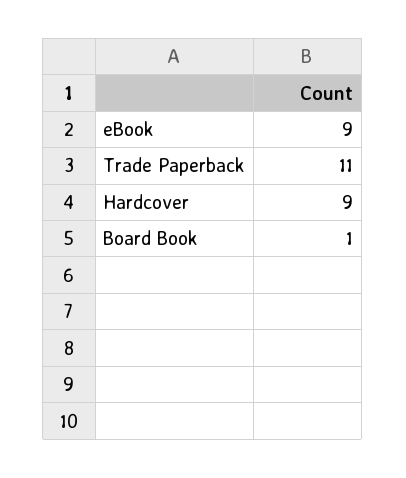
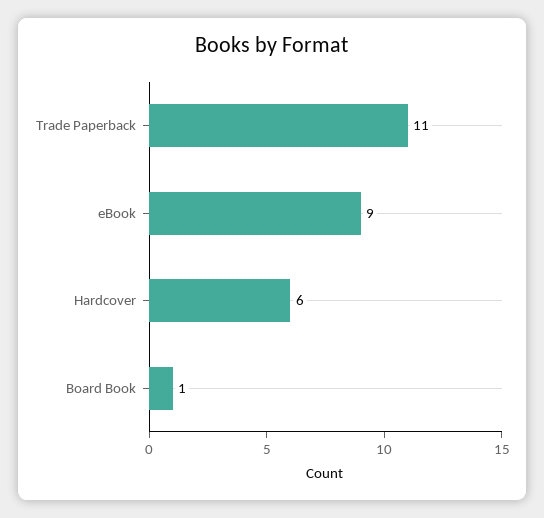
Hardcover: 9 -> 6

